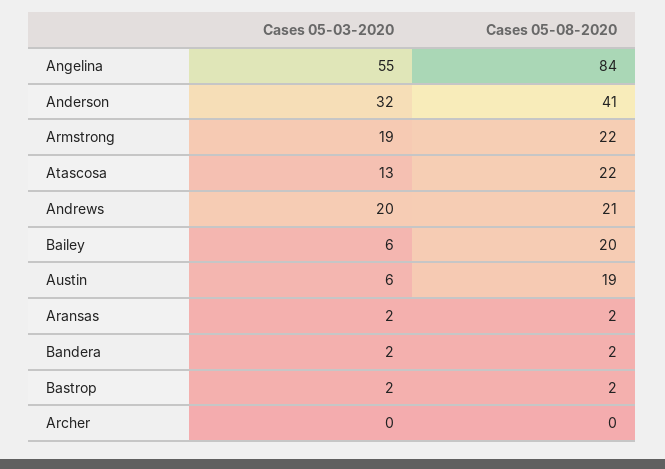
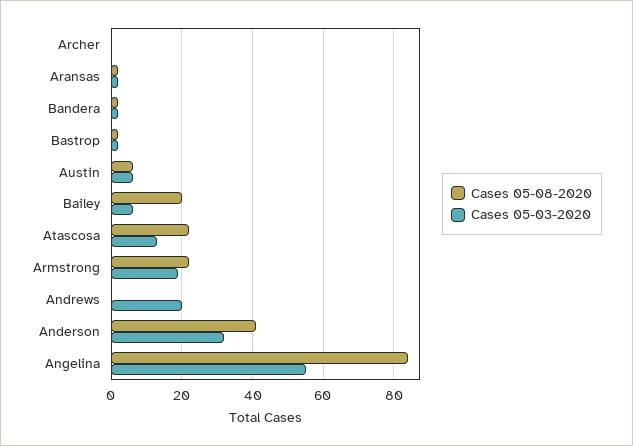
Cases 05-08-2020, Andrews: 21 -> 0
Cases 05-08-2020, Austin: 19 -> 5

